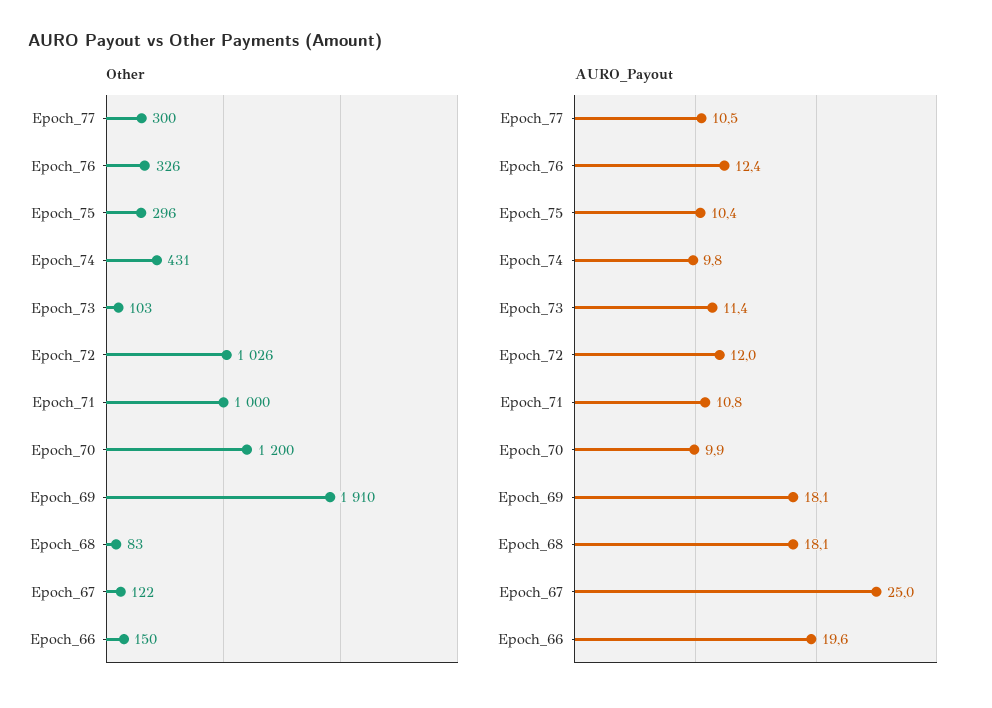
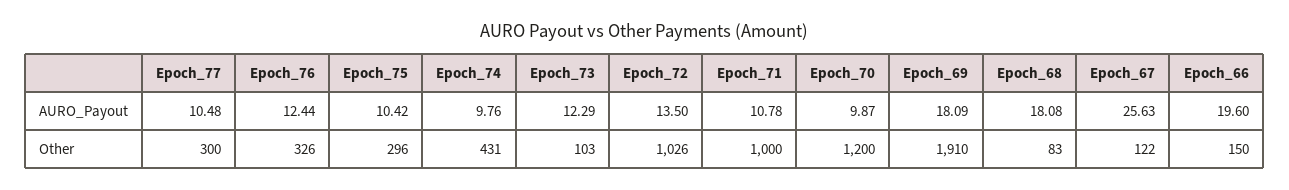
AURO_Payout, Epoch_73: 11.4 -> 12.29
AURO_Payout, Epoch_72: 12 -> 13.5
AURO_Payout, Epoch_67: 25 -> 25.63

